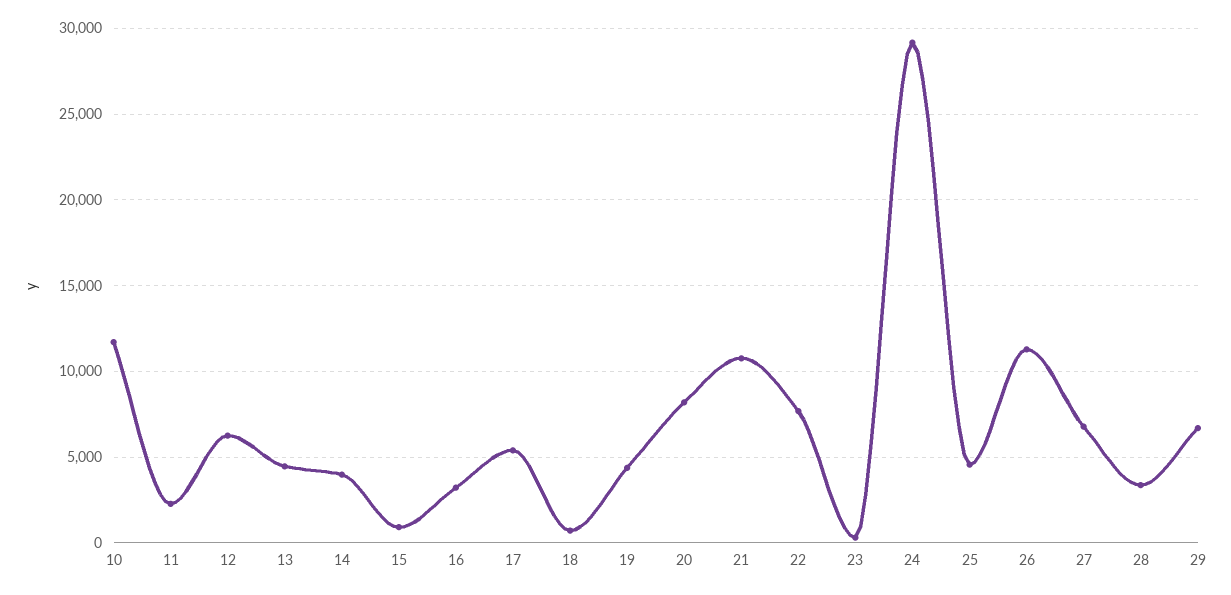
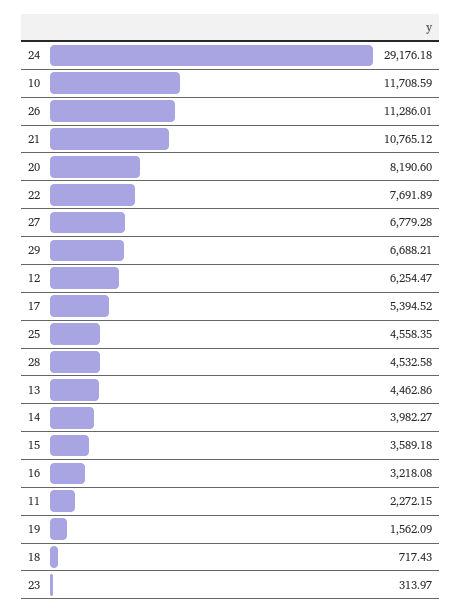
15: 1000 -> 3589.18
19: 4500 -> 1562.09
28: 3500 -> 4532.58

